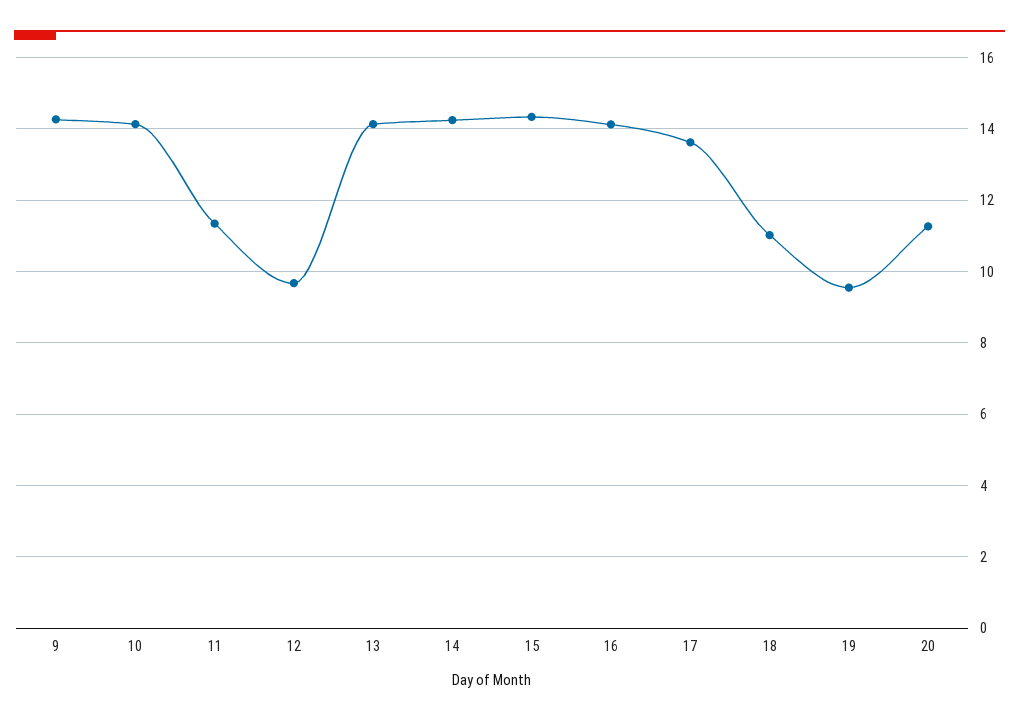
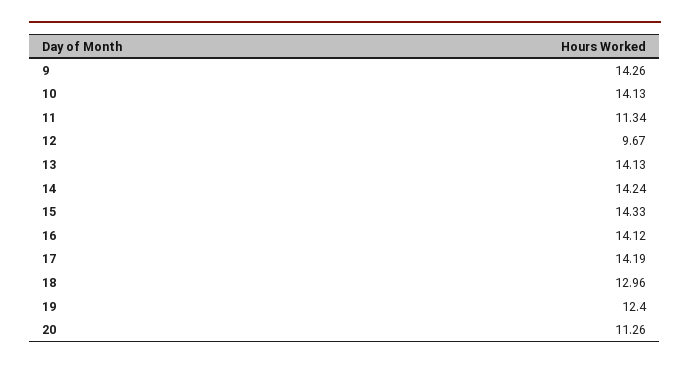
17: 13.6 -> 14.19
18: 11 -> 12.96
19: 9.6 -> 12.4

